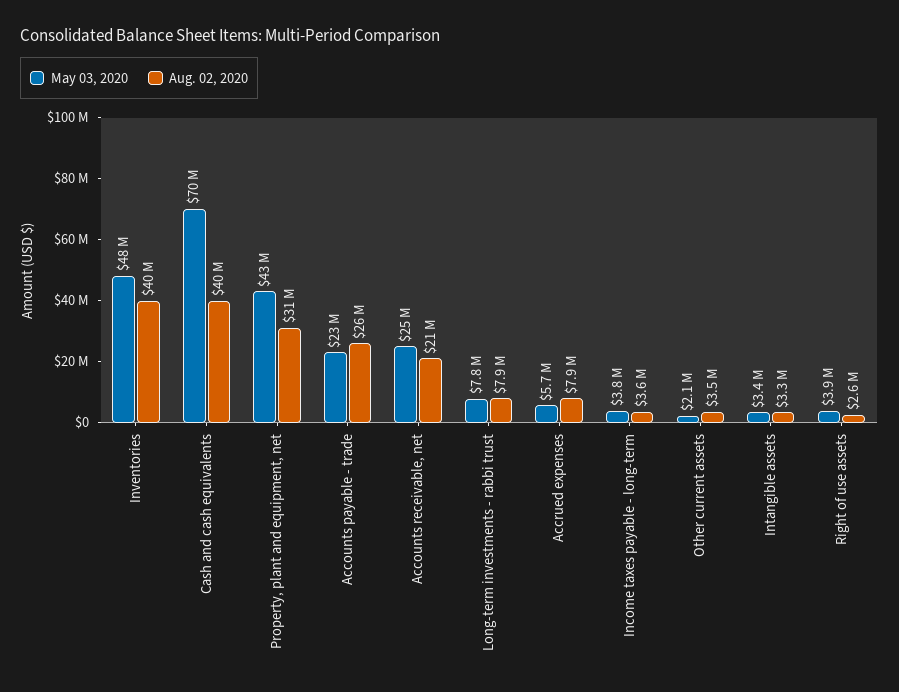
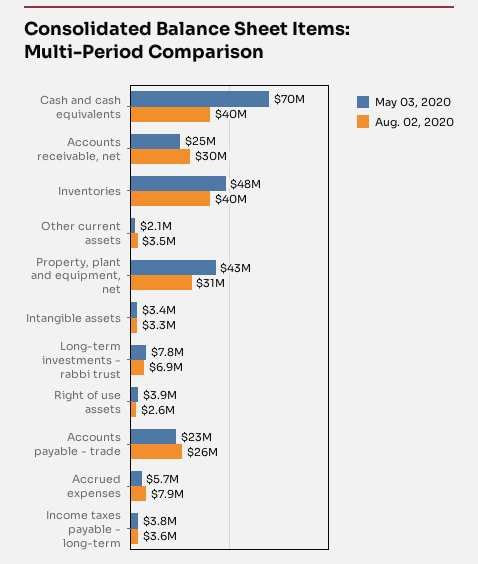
Aug. 02, 2020, Accounts receivable, net: 21000000 -> 30000000
Aug. 02, 2020, Long-term investments - rabbi trust: 7900000 -> 6900000

